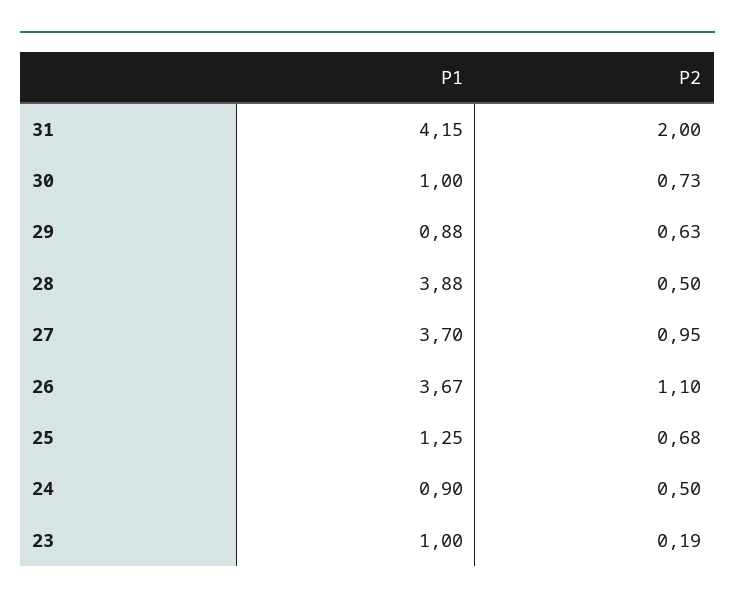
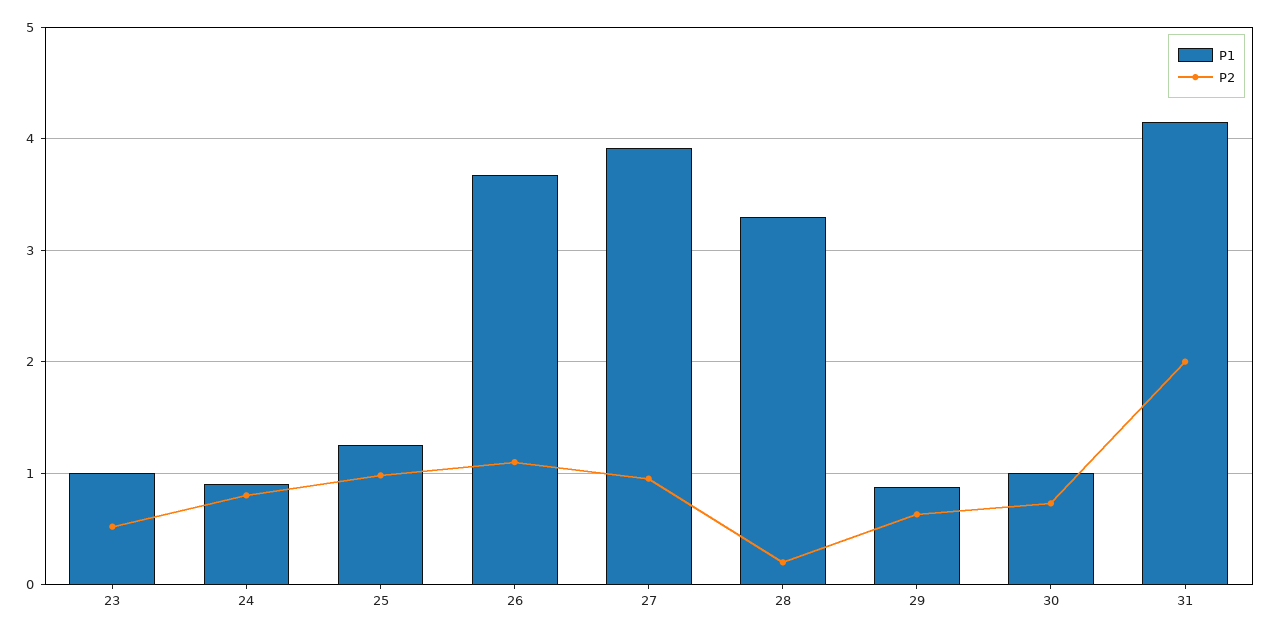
P1, 28: 3.88 -> 3.3
P2, 28: 0.5 -> 0.2
P1, 27: 3.7 -> 3.9
P2, 25: 0.68 -> 1
P2, 24: 0.5 -> 0.8
P2, 23: 0.19 -> 0.5

